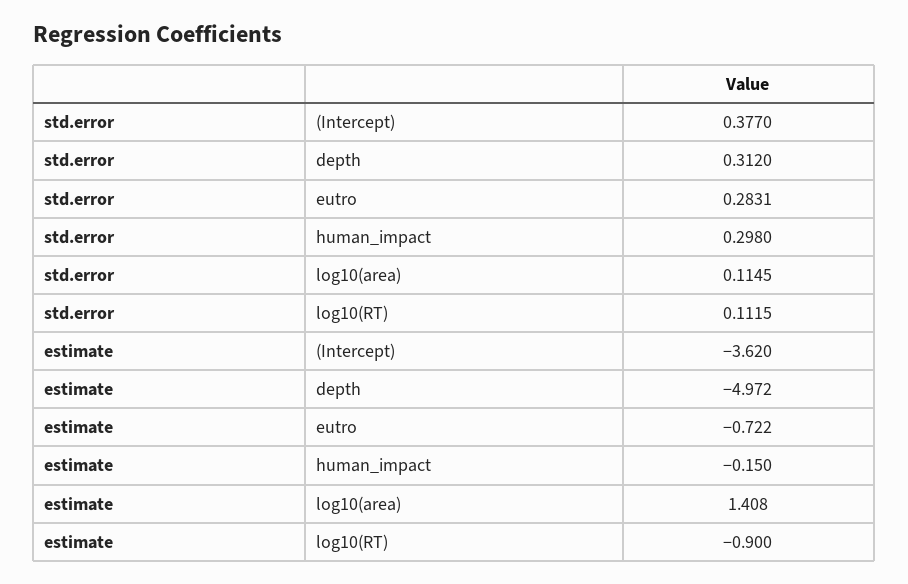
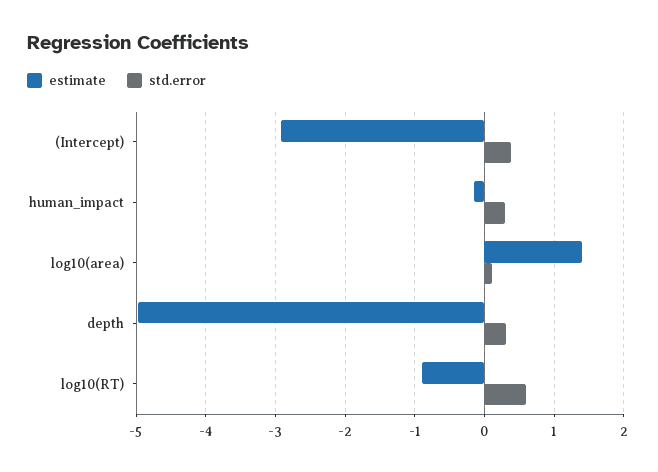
std.error, eutro: 0.2831 -> none
std.error, log10(RT): 0.1115 -> 0.6
estimate, (Intercept): -3.62 -> -2.9
estimate, eutro: -0.722 -> none

